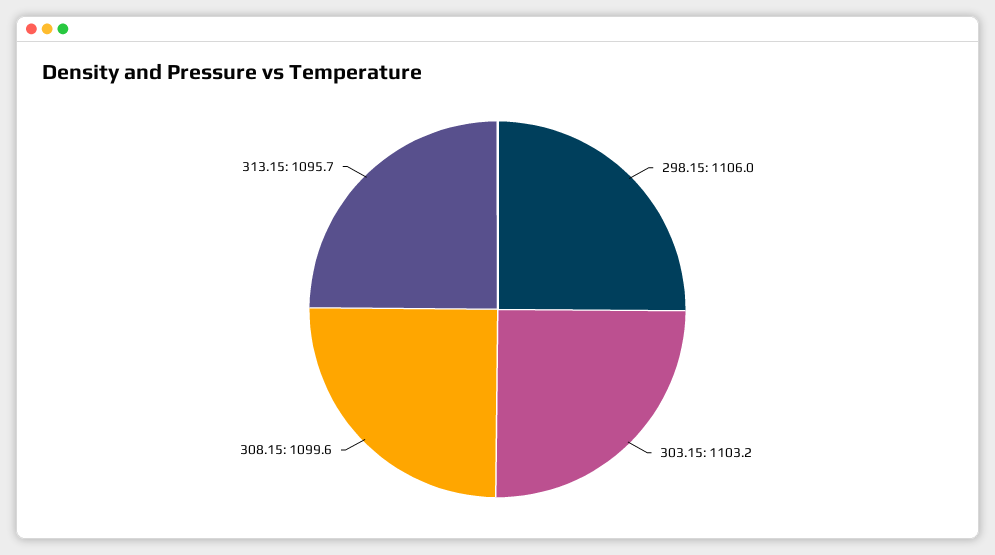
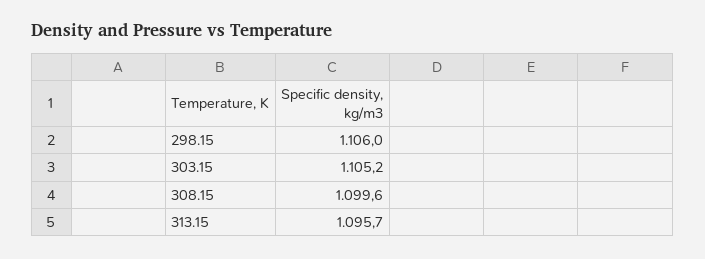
303.15: 1103.2 -> 1105.2

